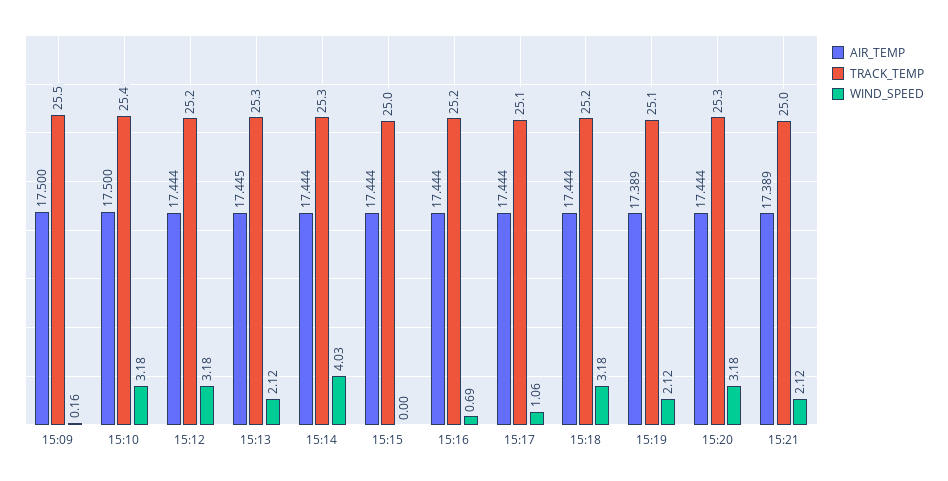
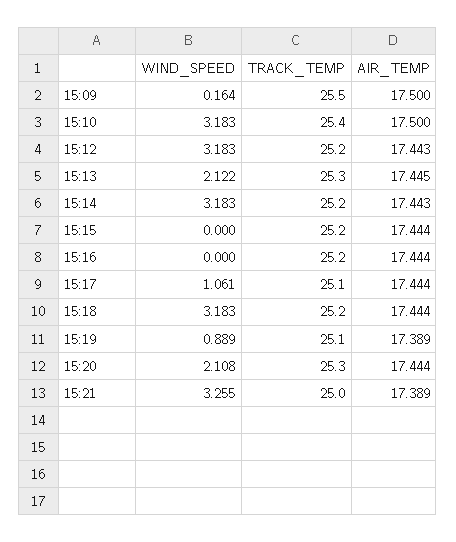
AIR_TEMP, 15:12: 17.444 -> 17.443
AIR_TEMP, 15:14: 17.444 -> 17.443
TRACK_TEMP, 15:14: 25.3 -> 25.2
WIND_SPEED, 15:14: 4.03 -> 3.183
TRACK_TEMP, 15:15: 25 -> 25.2
WIND_SPEED, 15:16: 0.69 -> 0
WIND_SPEED, 15:19: 2.12 -> 0.889
WIND_SPEED, 15:20: 3.18 -> 2.108
WIND_SPEED, 15:21: 2.12 -> 3.255

